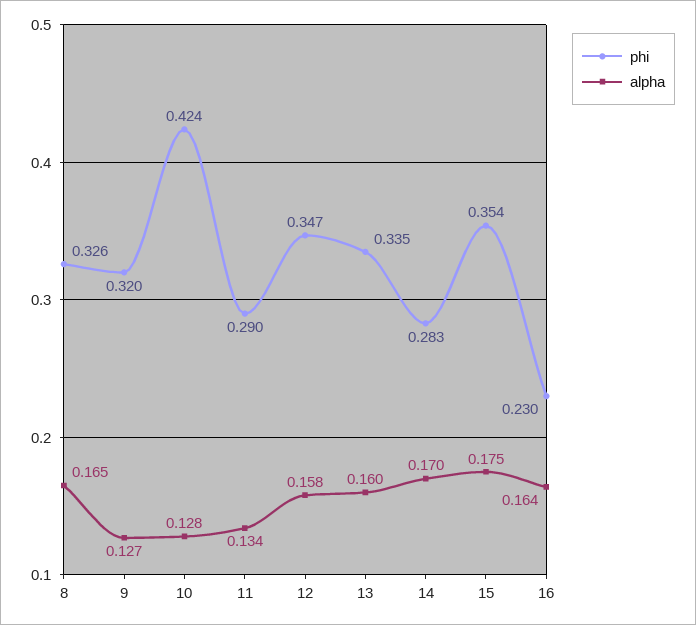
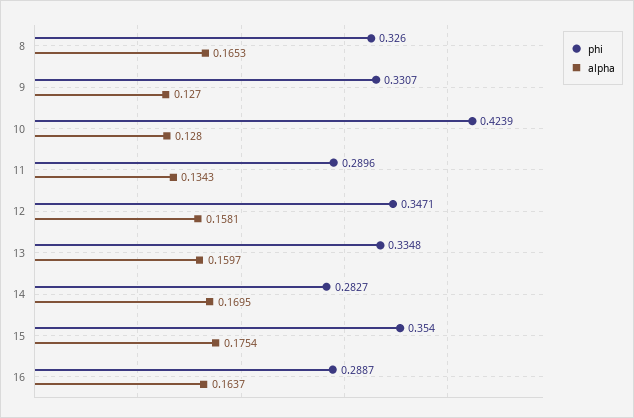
phi, 9: 0.32 -> 0.3307
phi, 16: 0.23 -> 0.2887

